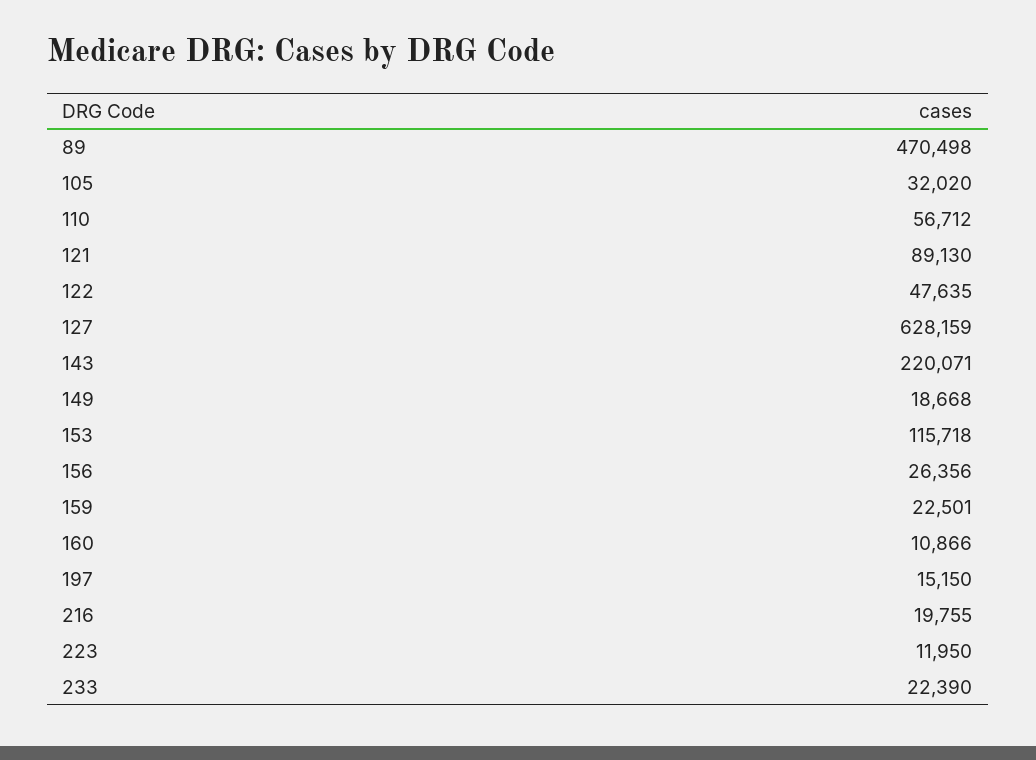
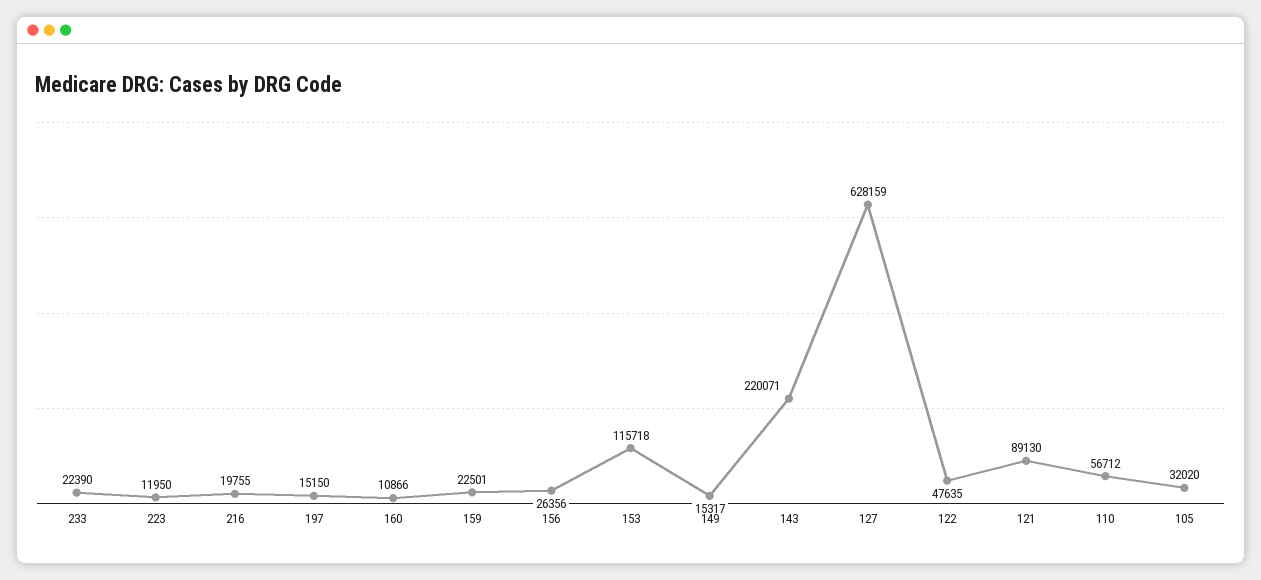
89: 470498 -> none
149: 18668 -> 15317

